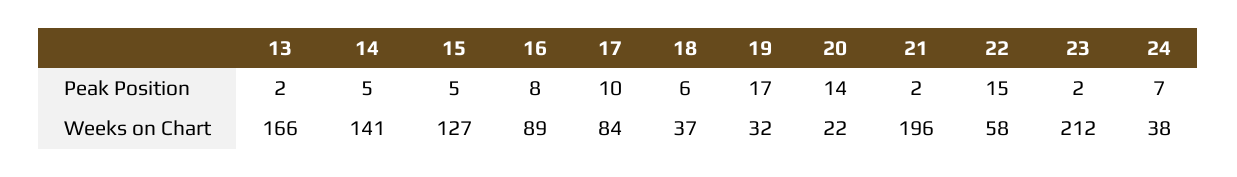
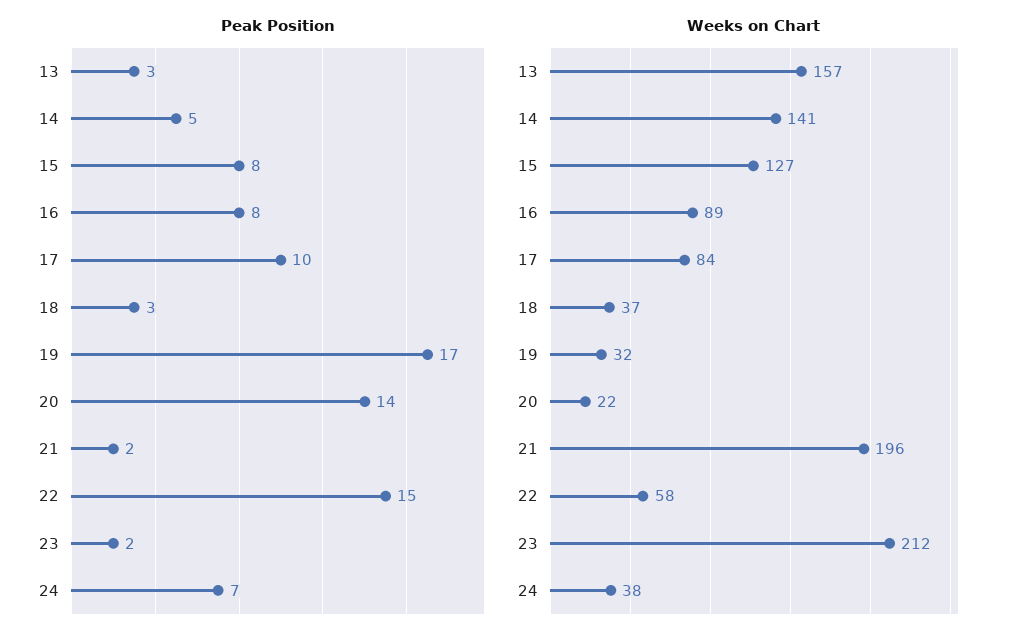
Peak Position, 13: 2 -> 3
Peak Position, 15: 5 -> 8
Peak Position, 18: 6 -> 3
Weeks on Chart, 13: 166 -> 157

